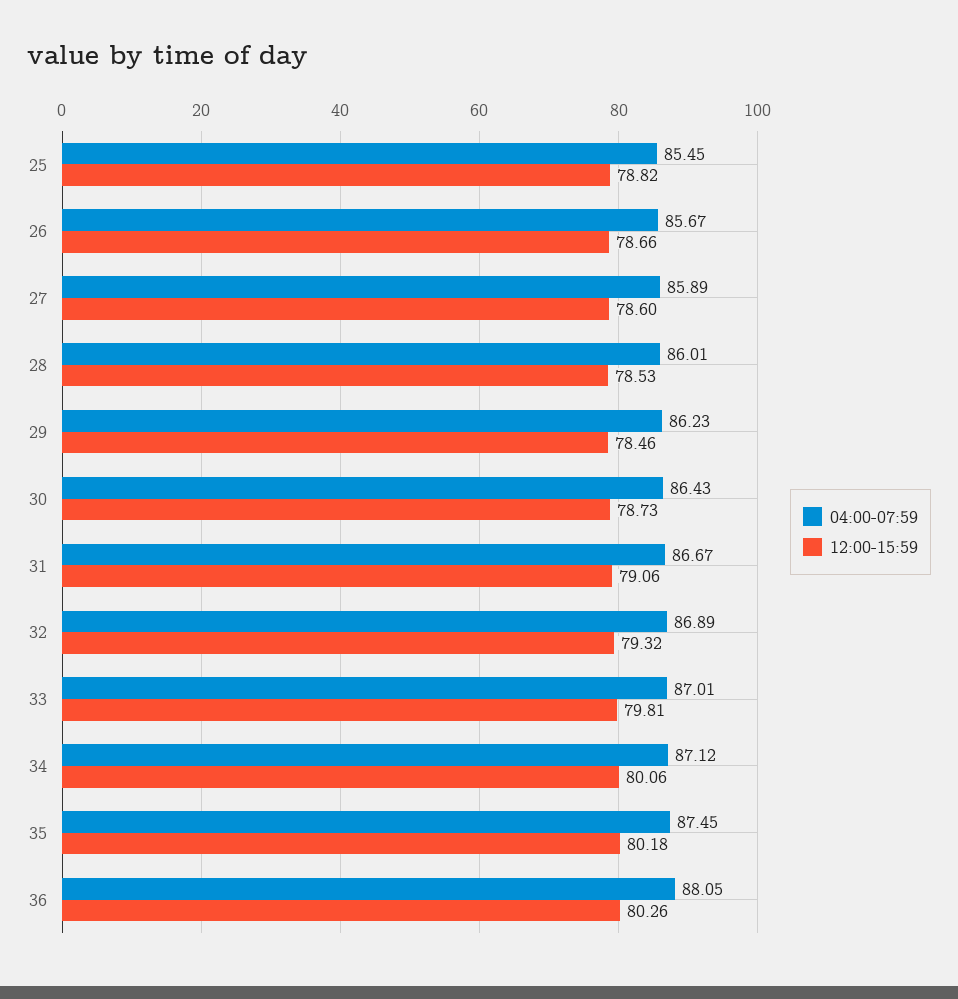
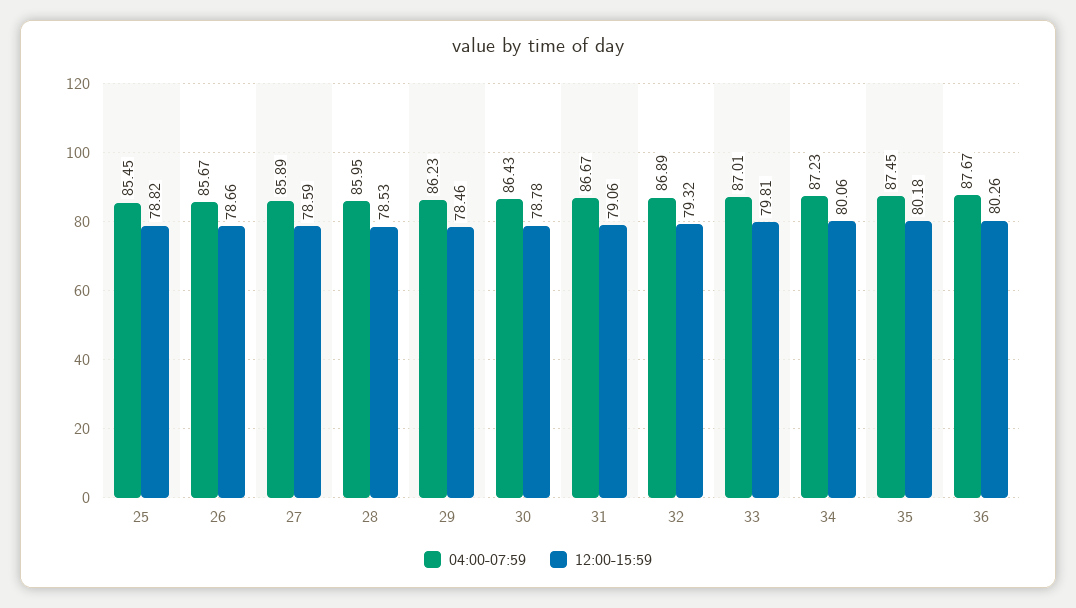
12:00-15:59, 27: 78.6 -> 78.59
04:00-07:59, 28: 86.01 -> 85.95
12:00-15:59, 30: 78.73 -> 78.78
04:00-07:59, 34: 87.12 -> 87.23
04:00-07:59, 36: 88.05 -> 87.67

